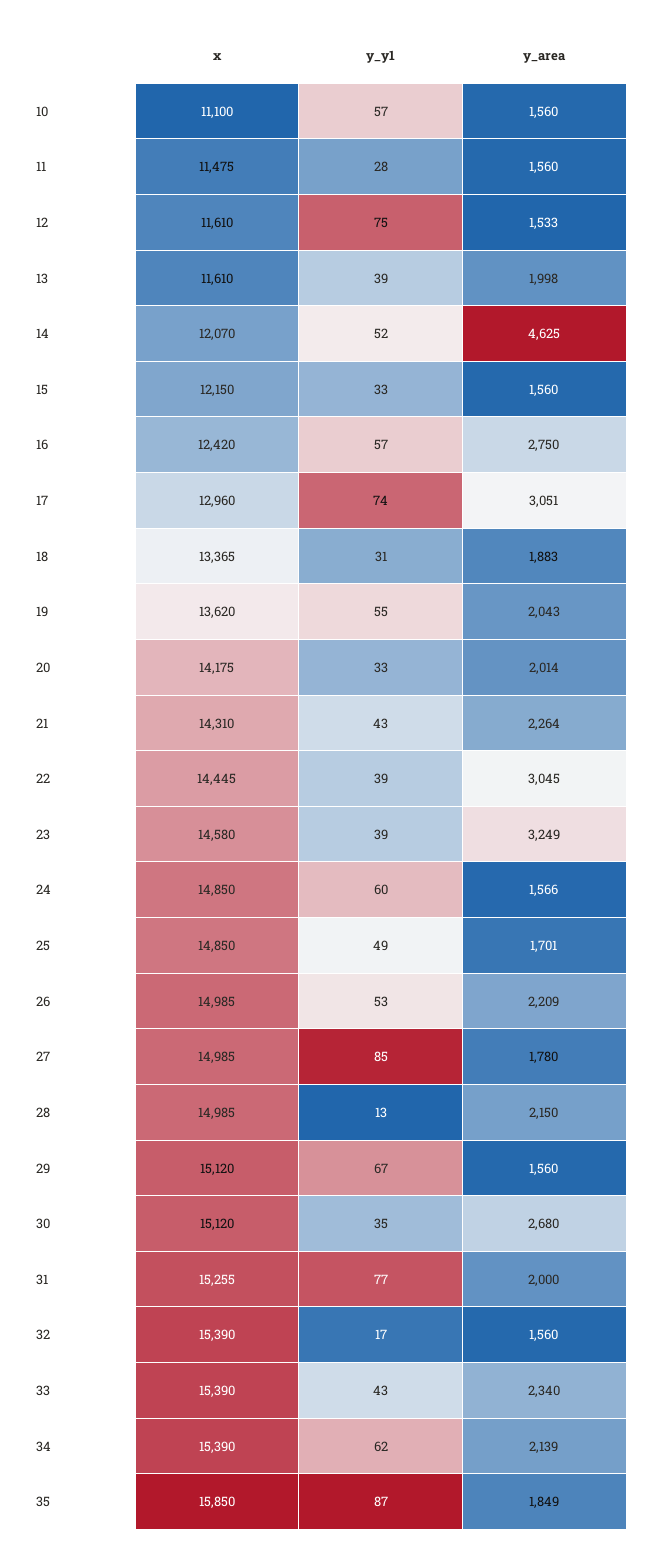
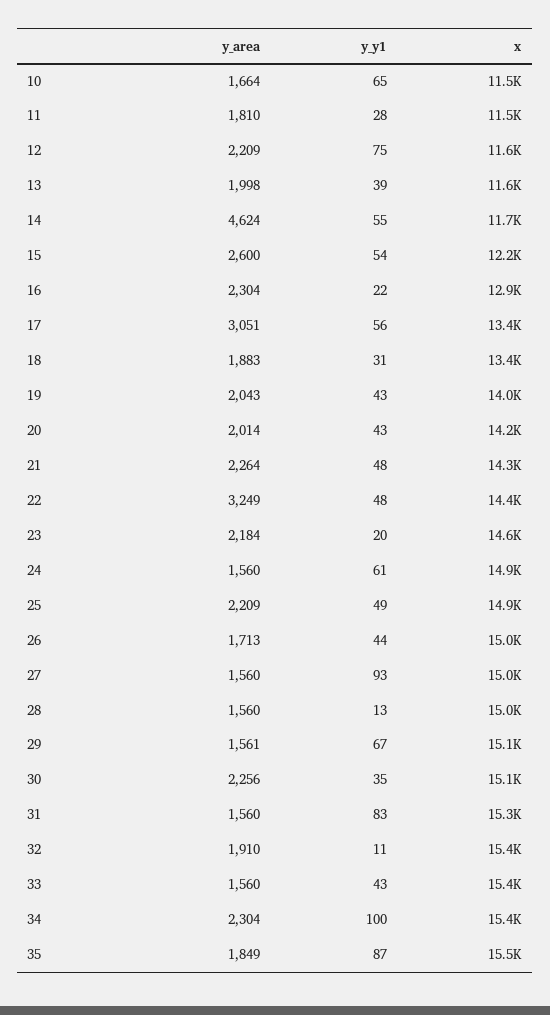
x, 10: 11100 -> 11500
y_y1, 10: 57 -> 65
y_area, 10: 1560 -> 1664
y_area, 11: 1560 -> 1810
y_area, 12: 1533 -> 2209
x, 14: 12070 -> 11700
y_y1, 14: 52 -> 55
y_area, 14: 4625 -> 4624
y_y1, 15: 33 -> 54
y_area, 15: 1560 -> 2600
x, 16: 12420 -> 12900
y_y1, 16: 57 -> 22
y_area, 16: 2750 -> 2304
x, 17: 12960 -> 13400
y_y1, 17: 74 -> 56
x, 19: 13620 -> 14000
y_y1, 19: 55 -> 43
y_y1, 20: 33 -> 43
y_y1, 21: 43 -> 48
y_y1, 22: 39 -> 48
y_area, 22: 3045 -> 3249
y_y1, 23: 39 -> 20
y_area, 23: 3249 -> 2184
y_y1, 24: 60 -> 61
y_area, 24: 1566 -> 1560
y_area, 25: 1701 -> 2209
y_y1, 26: 53 -> 44
y_area, 26: 2209 -> 1713
y_y1, 27: 85 -> 93
y_area, 27: 1780 -> 1560
y_area, 28: 2150 -> 1560
y_area, 29: 1560 -> 1561
y_area, 30: 2680 -> 2256
y_y1, 31: 77 -> 83
y_area, 31: 2000 -> 1560
y_y1, 32: 17 -> 11
y_area, 32: 1560 -> 1910
y_area, 33: 2340 -> 1560
y_y1, 34: 62 -> 100
y_area, 34: 2139 -> 2304
x, 35: 15850 -> 15500

